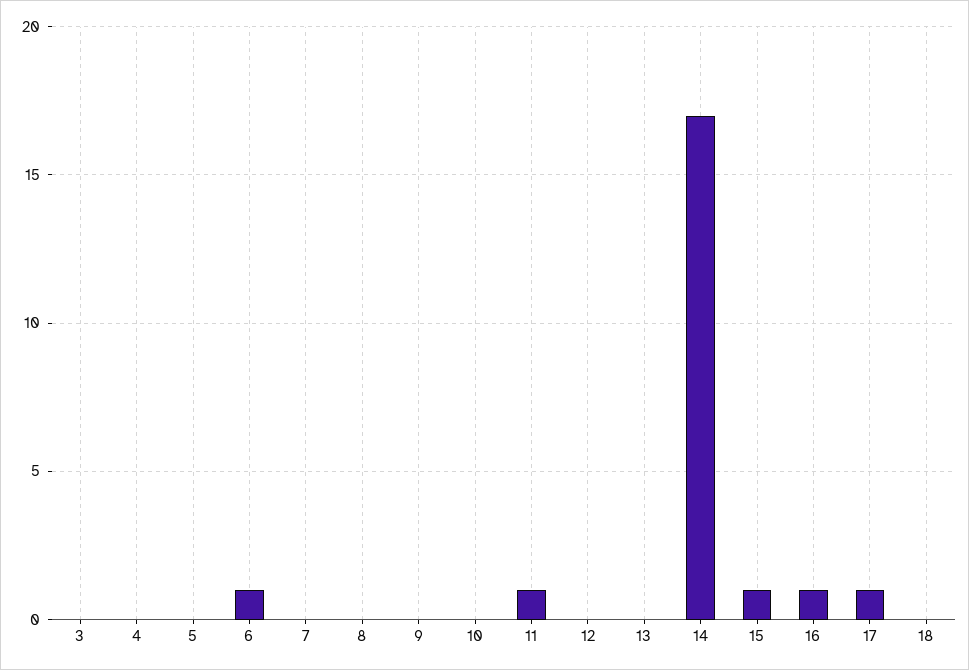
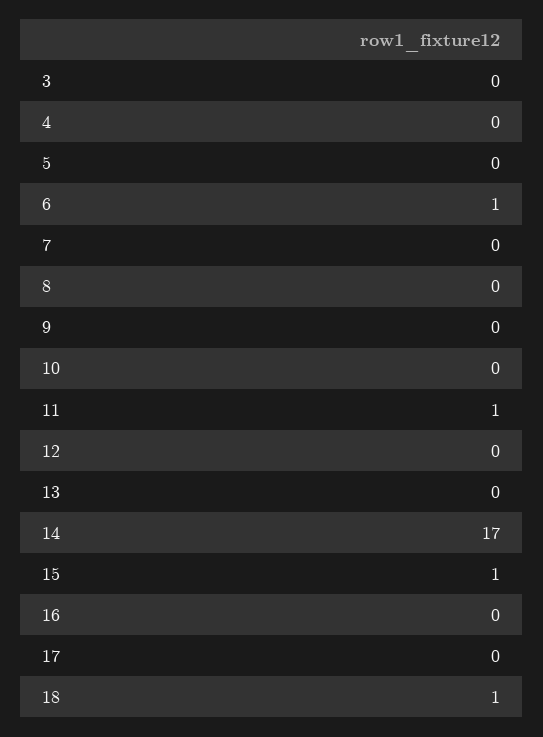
16: 1 -> 0
17: 1 -> 0
18: 0 -> 1

